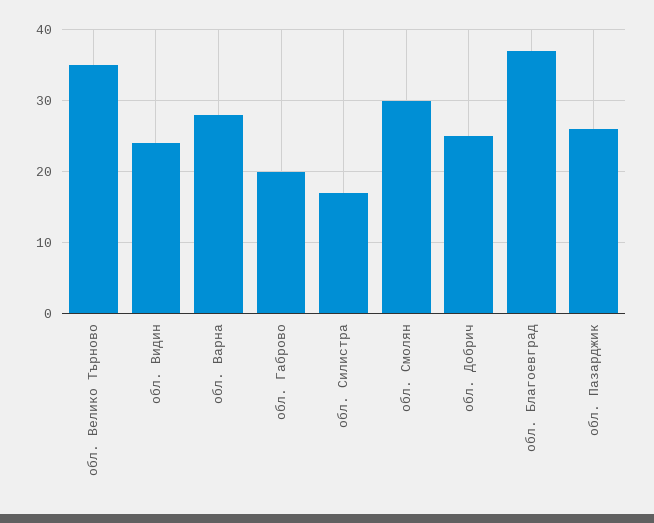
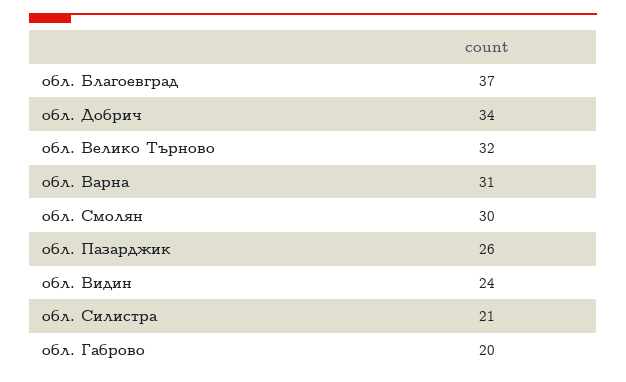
обл. Велико Търново: 35 -> 32
обл. Варна: 28 -> 31
обл. Силистра: 17 -> 21
обл. Добрич: 25 -> 34

